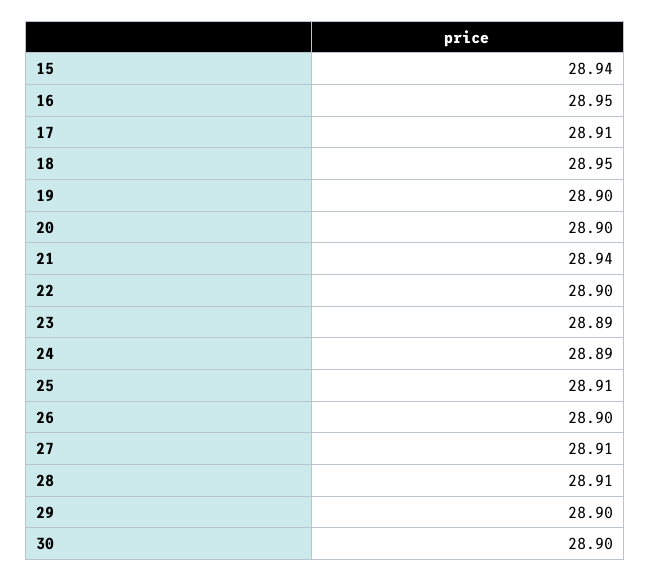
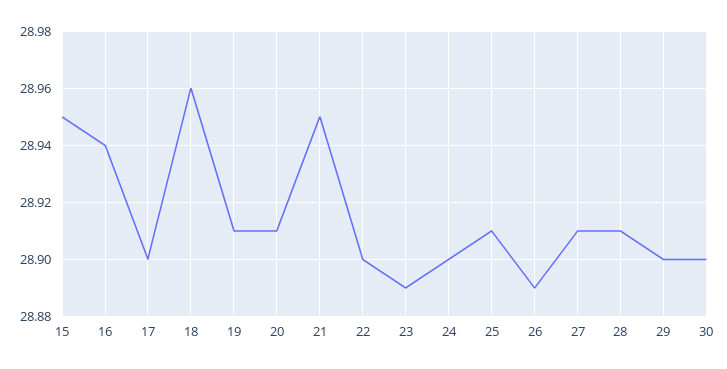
15: 28.94 -> 28.95
16: 28.95 -> 28.94
17: 28.91 -> 28.9
18: 28.95 -> 28.96
19: 28.9 -> 28.91
20: 28.9 -> 28.91
21: 28.94 -> 28.95
24: 28.89 -> 28.9
26: 28.9 -> 28.89

